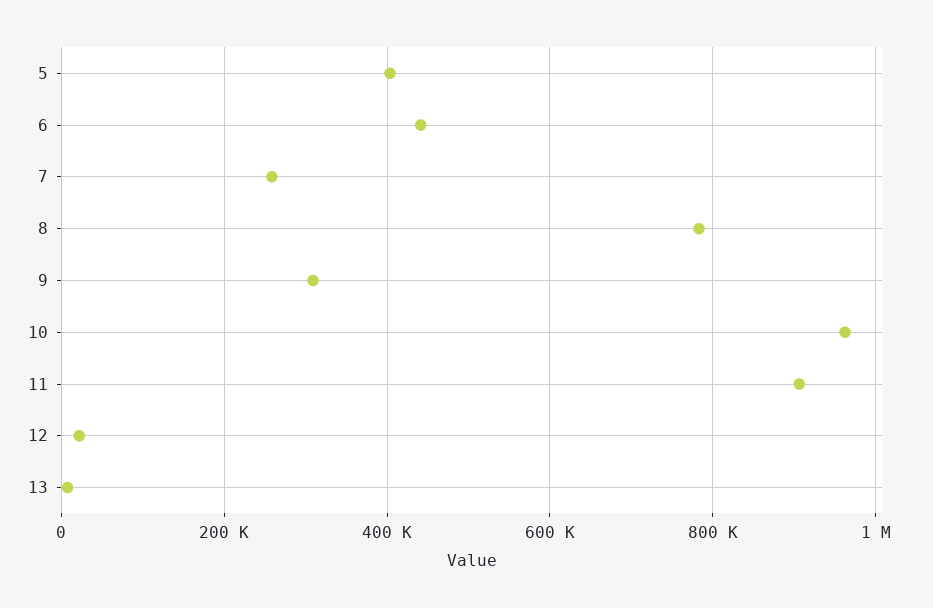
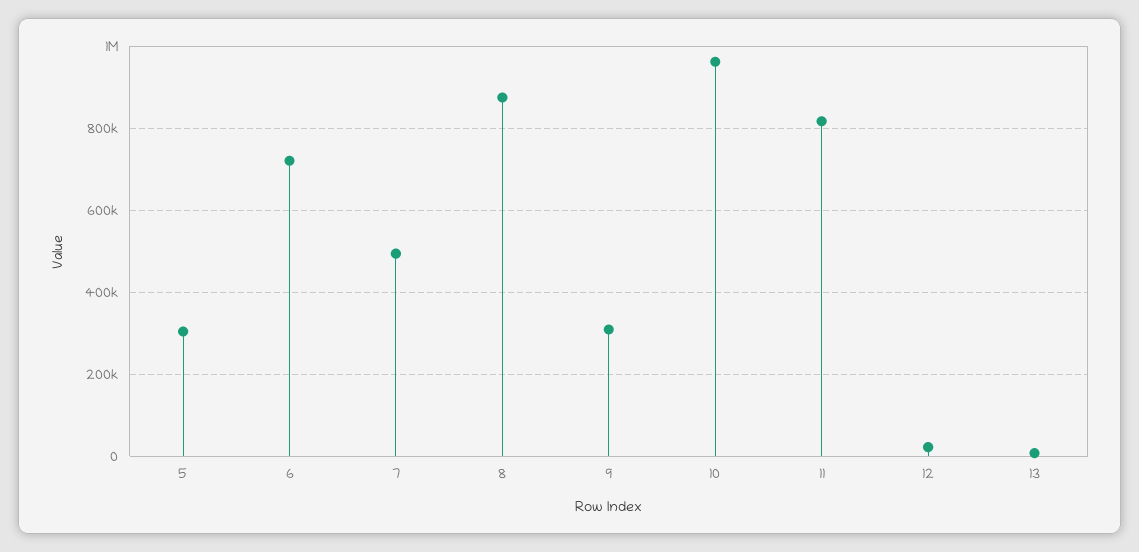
5: 400000 -> 300000
6: 440000 -> 720000
7: 260000 -> 500000
8: 780000 -> 880000
11: 900000 -> 820000

